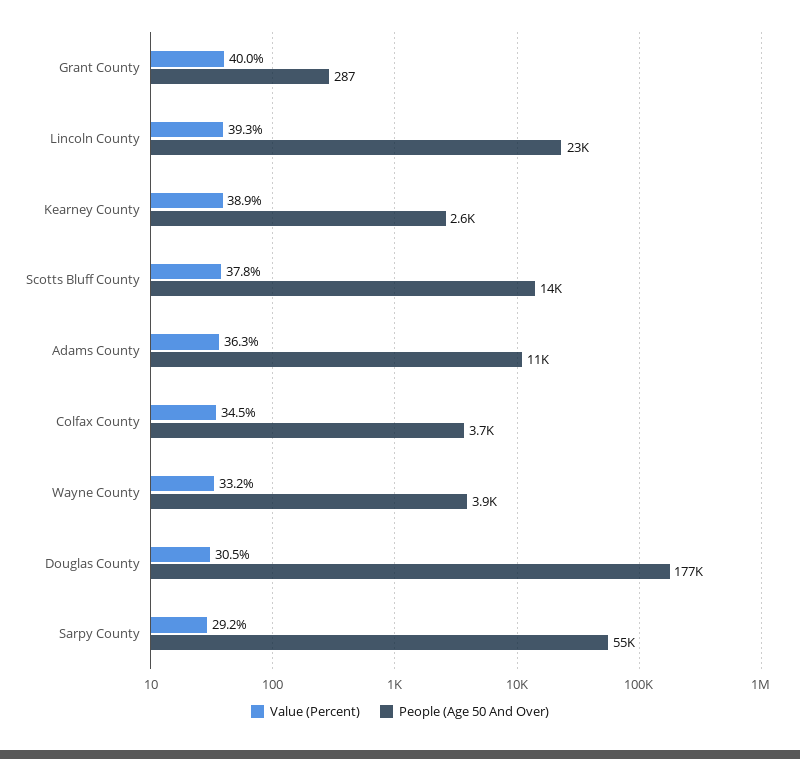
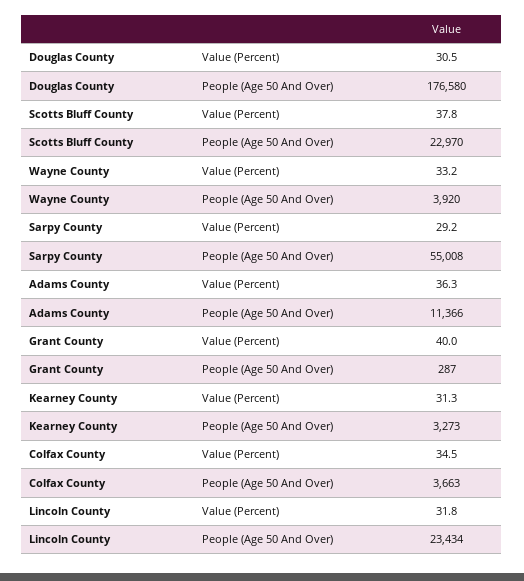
Value (Percent), Lincoln County: 39.3 -> 31.8
Value (Percent), Kearney County: 38.9 -> 31.3
People (Age 50 And Over), Kearney County: 2600 -> 3273
People (Age 50 And Over), Scotts Bluff County: 14000 -> 22970

